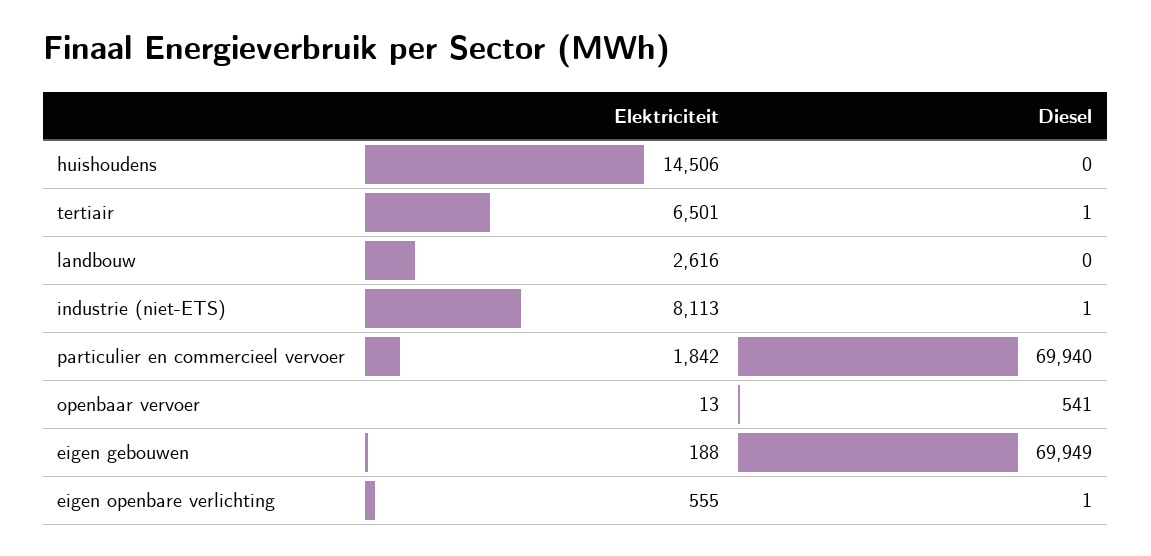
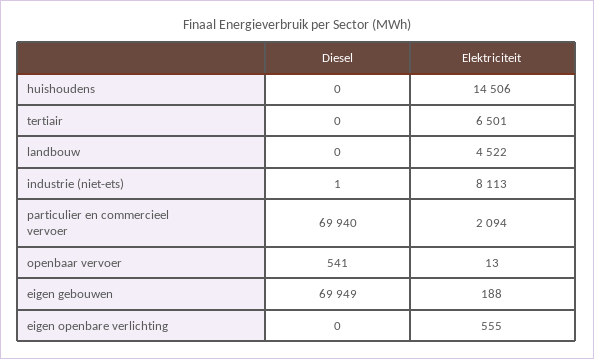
Diesel, tertiair: 1 -> 0
Elektriciteit, landbouw: 2616 -> 4522
Elektriciteit, particulier en commercieel vervoer: 1842 -> 2094
Diesel, eigen openbare verlichting: 1 -> 0

